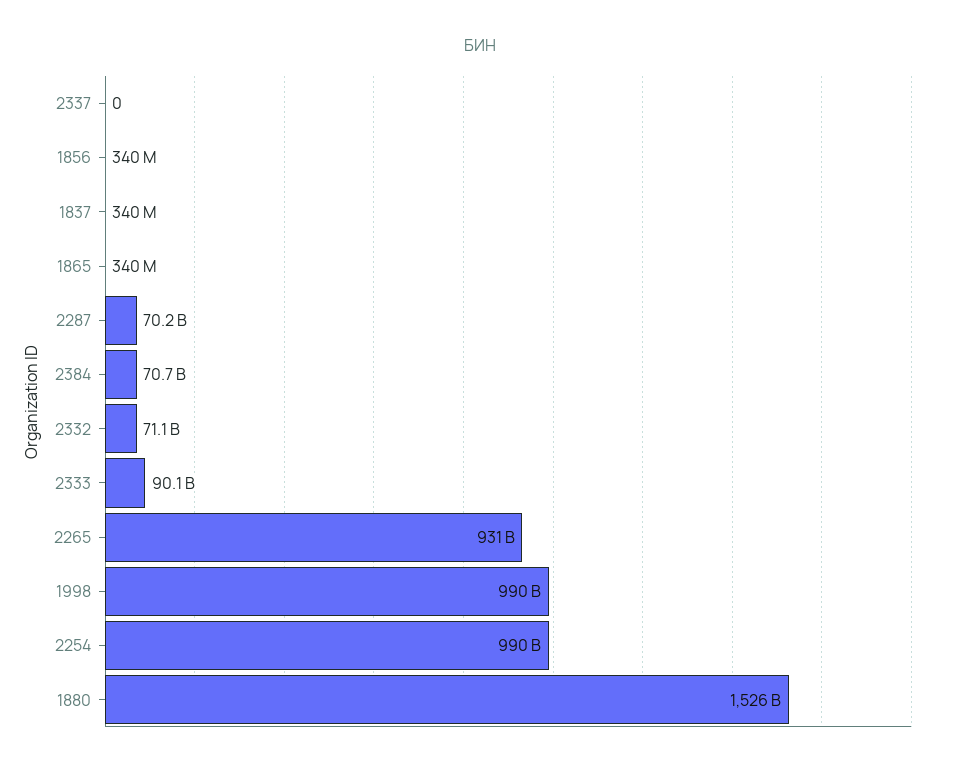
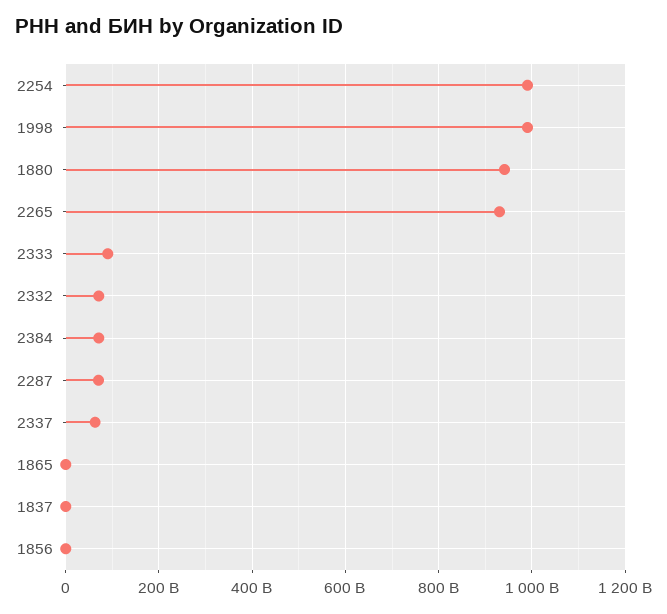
2337: 0 -> 60000000000
1880: 1526000000000 -> 940000000000

